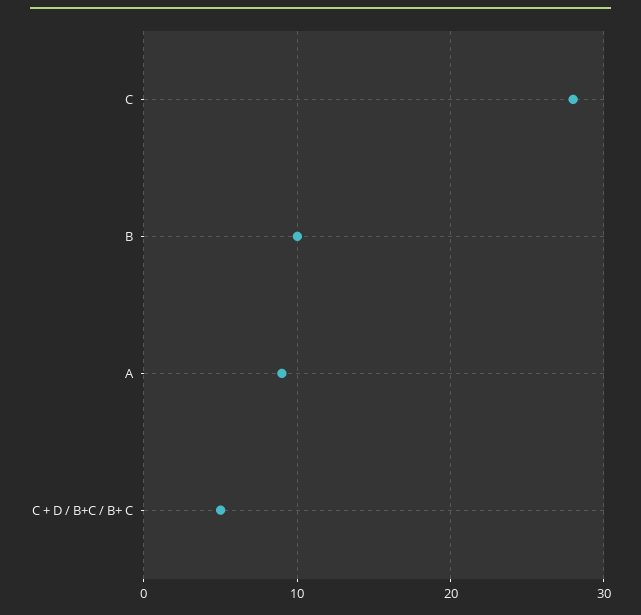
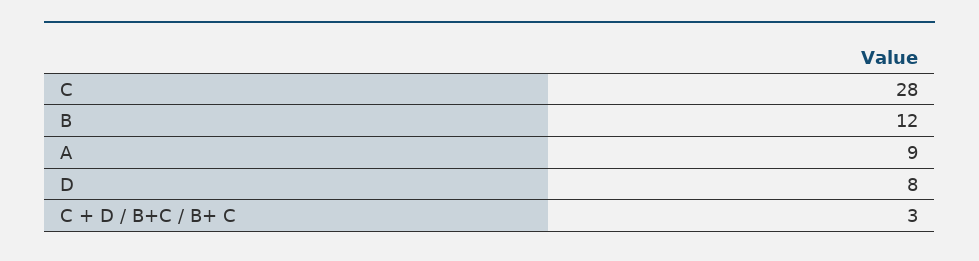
B: 10 -> 12
C + D / B+C / B+ C: 5 -> 3
D: none -> 8

